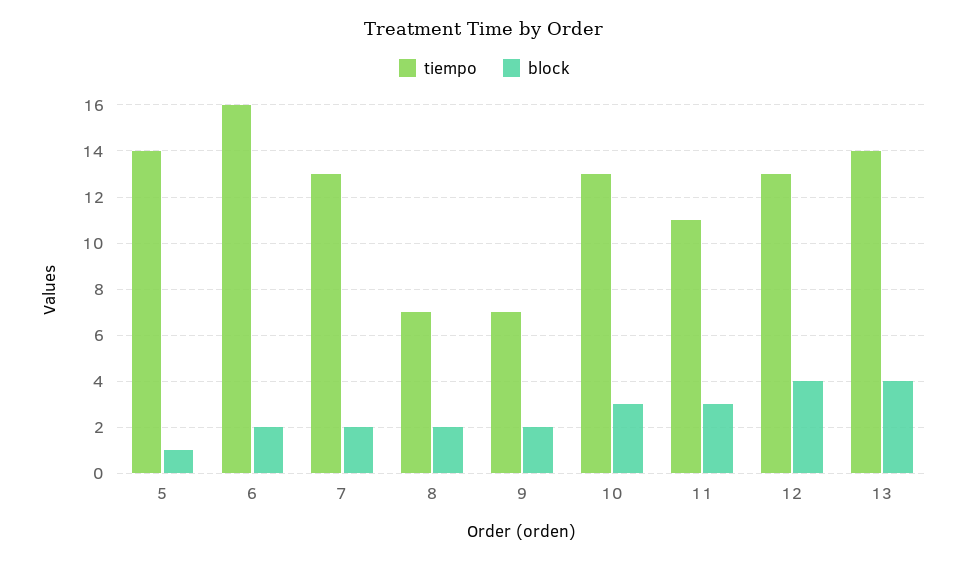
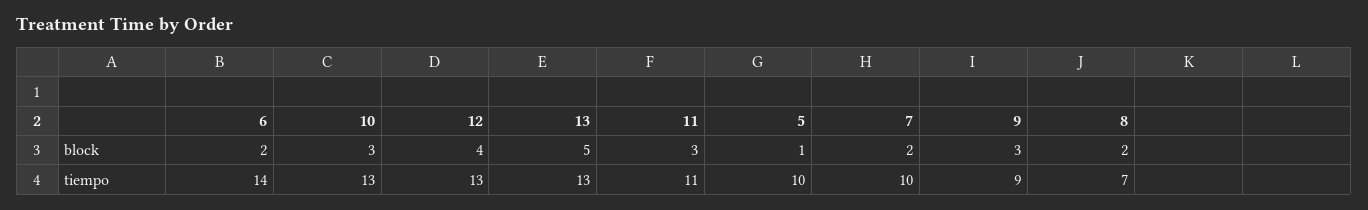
tiempo, 5: 14 -> 10
tiempo, 6: 16 -> 14
tiempo, 7: 13 -> 10
tiempo, 9: 7 -> 9
block, 9: 2 -> 3
tiempo, 13: 14 -> 13
block, 13: 4 -> 5

